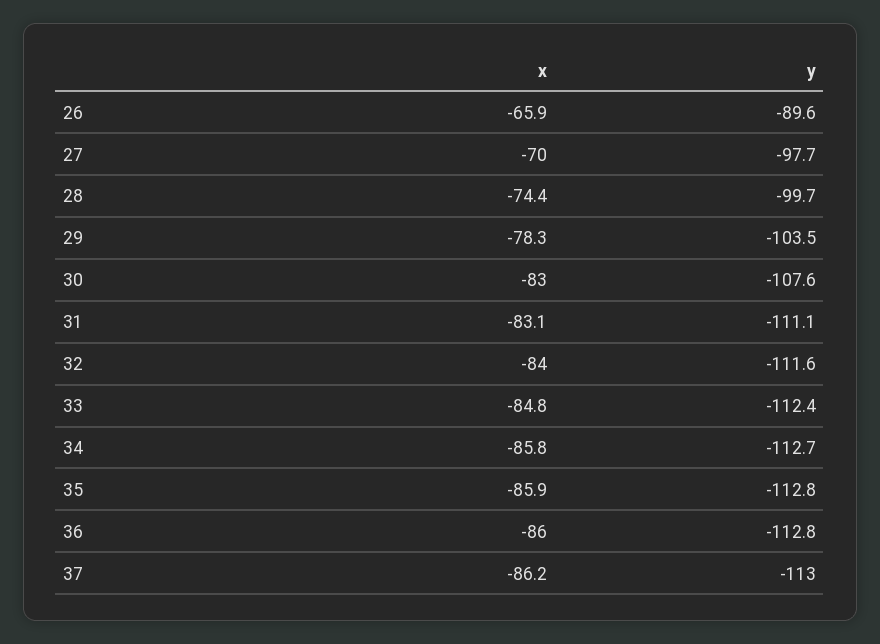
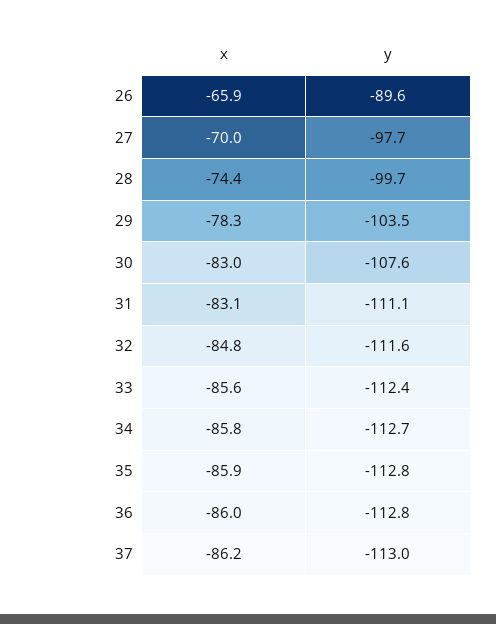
x, 32: -84 -> -84.8
x, 33: -84.8 -> -85.6

